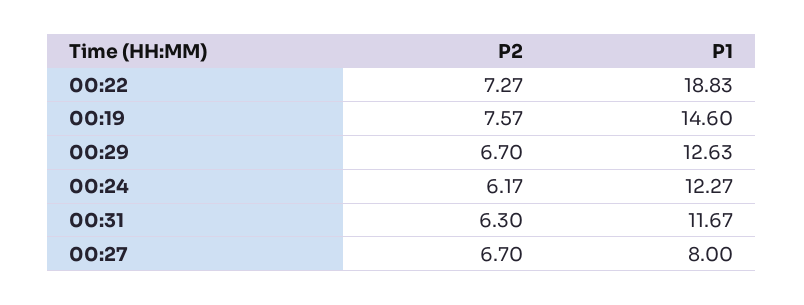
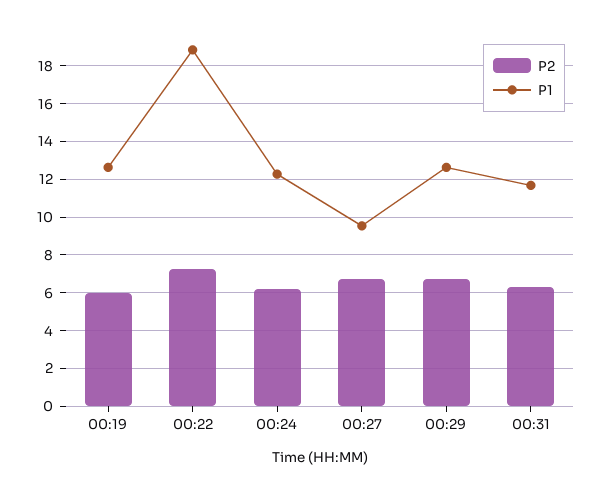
P2, 00:19: 7.57 -> 6
P1, 00:19: 14.6 -> 12.5
P1, 00:27: 8 -> 9.5

